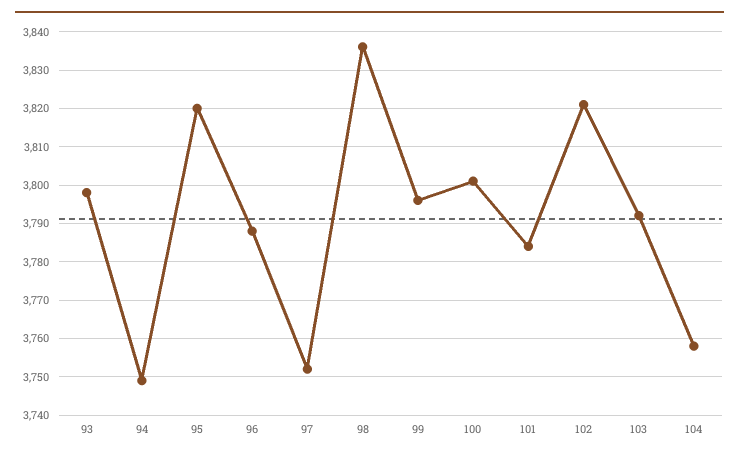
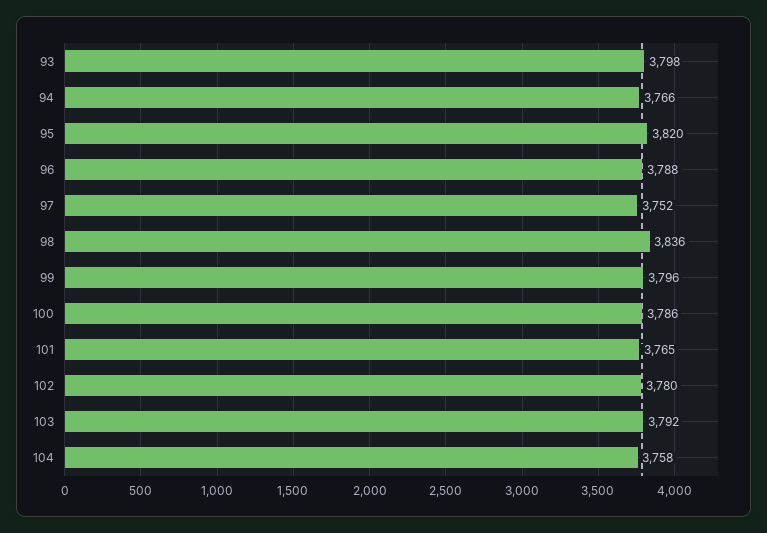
94: 3750 -> 3766
100: 3800 -> 3786
101: 3785 -> 3765
102: 3820 -> 3780

